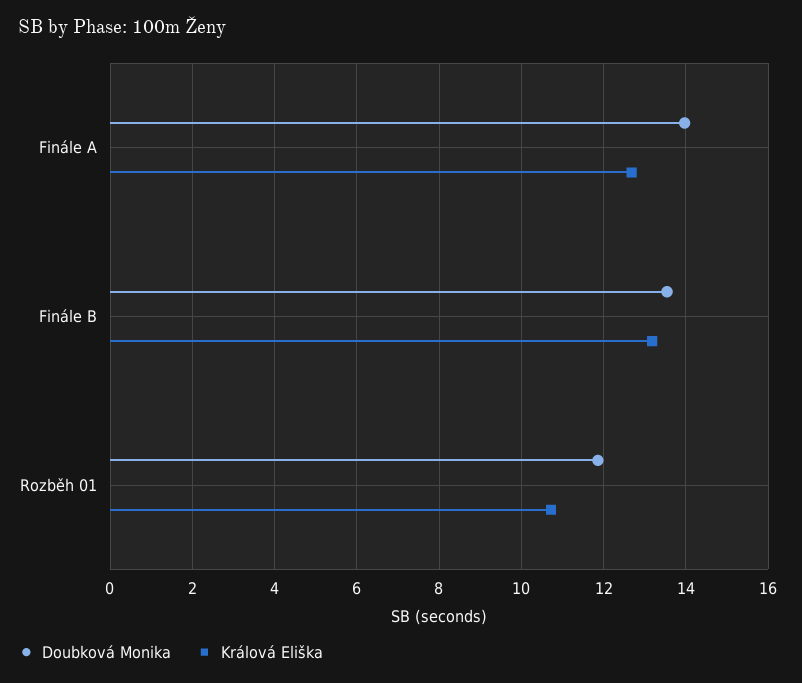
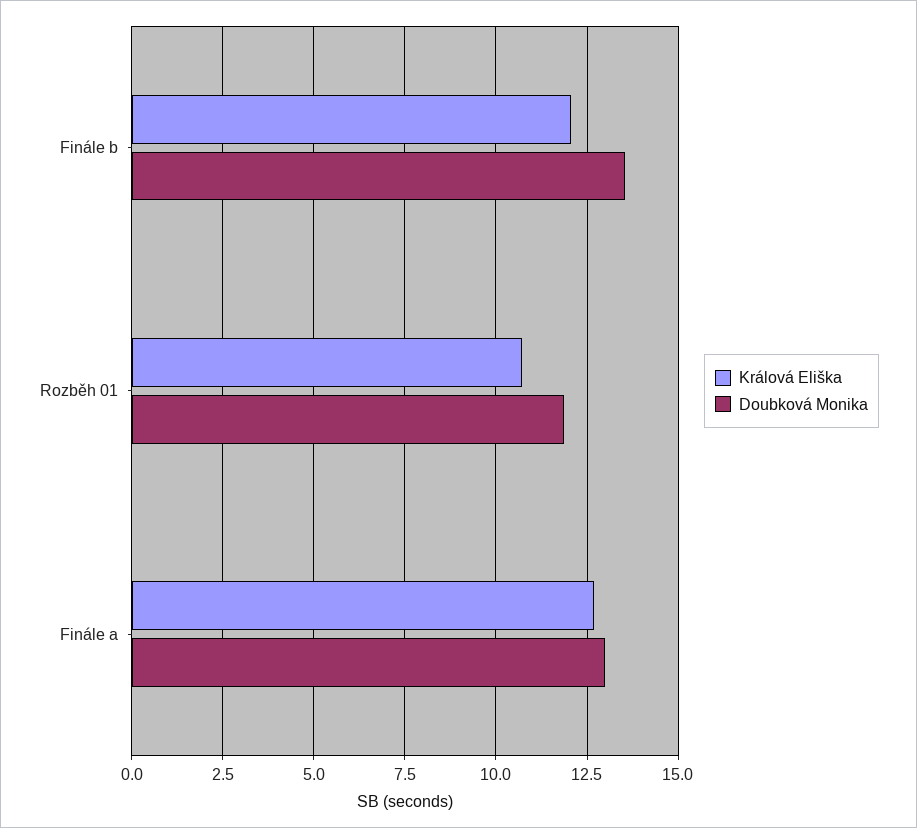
Doubková Monika, Finále A: 14 -> 13
Králová Eliška, Finále B: 13.2 -> 12

